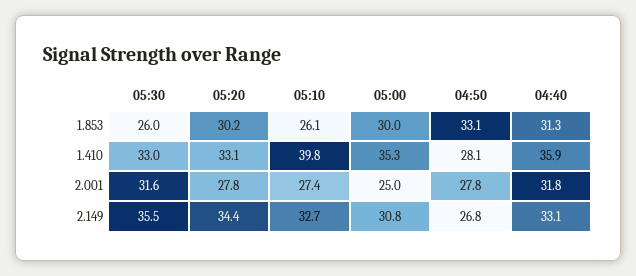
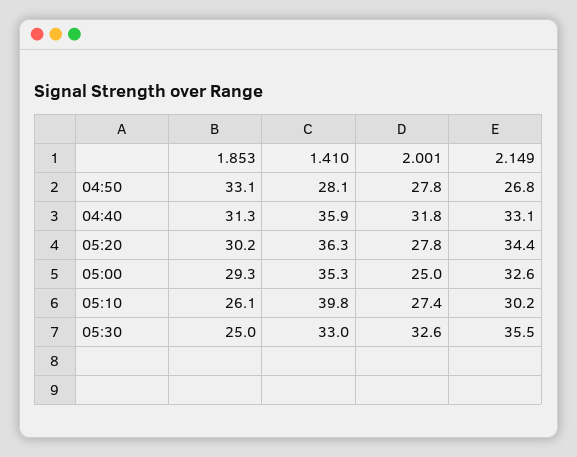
05:30, 1.853: 26 -> 25
05:00, 1.853: 30 -> 29.3
05:20, 1.410: 33.1 -> 36.3
05:30, 2.001: 31.6 -> 32.6
05:10, 2.149: 32.7 -> 30.2
05:00, 2.149: 30.8 -> 32.6

